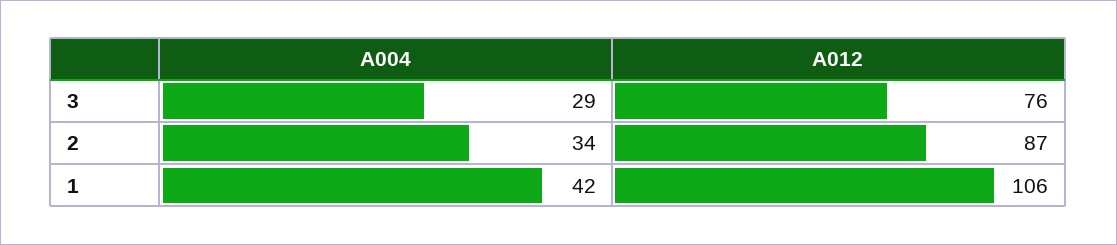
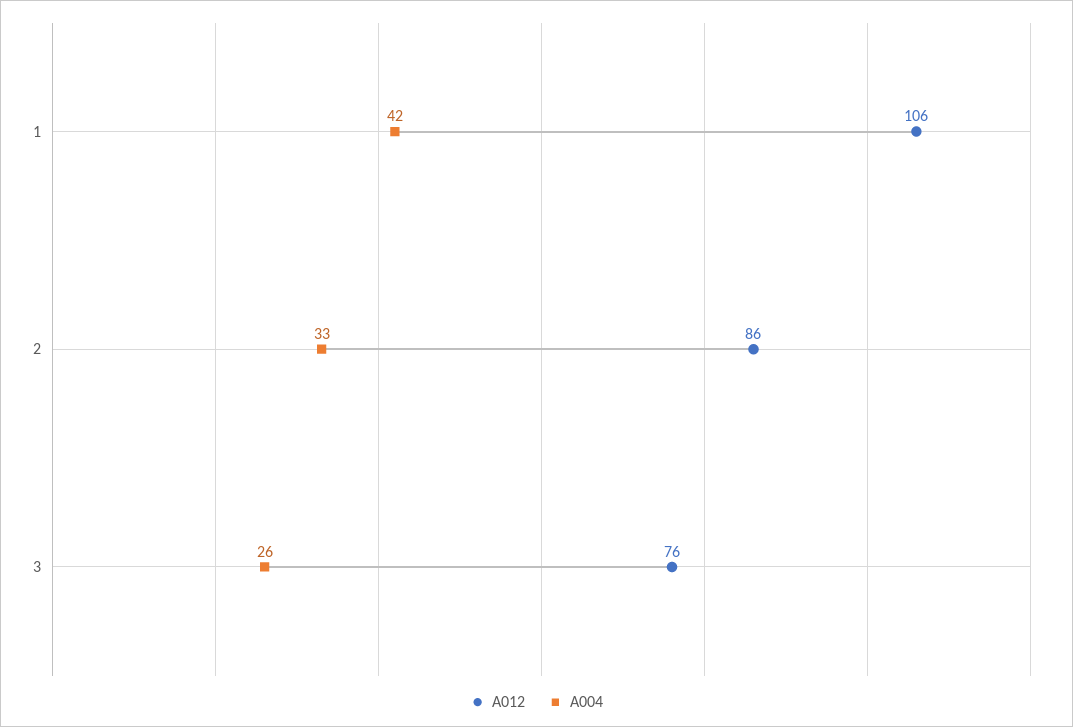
A004, 3: 29 -> 26
A004, 2: 34 -> 33
A012, 2: 87 -> 86

